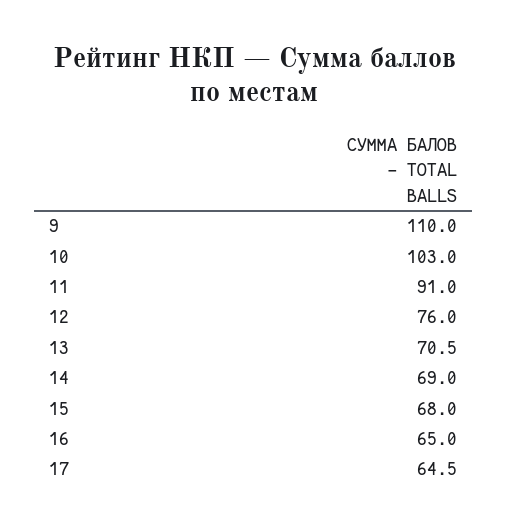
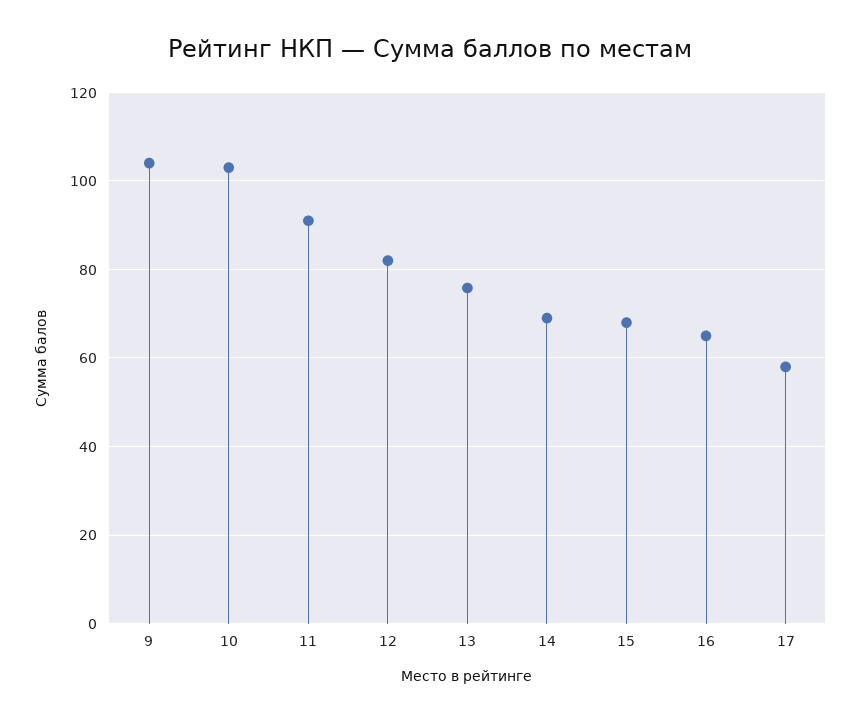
9: 110 -> 104
12: 76 -> 82
13: 70.5 -> 76
17: 64.5 -> 58

